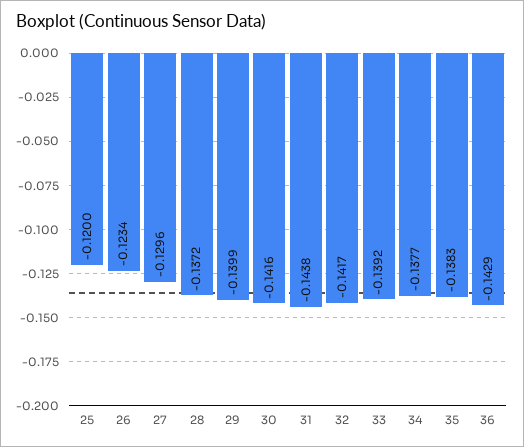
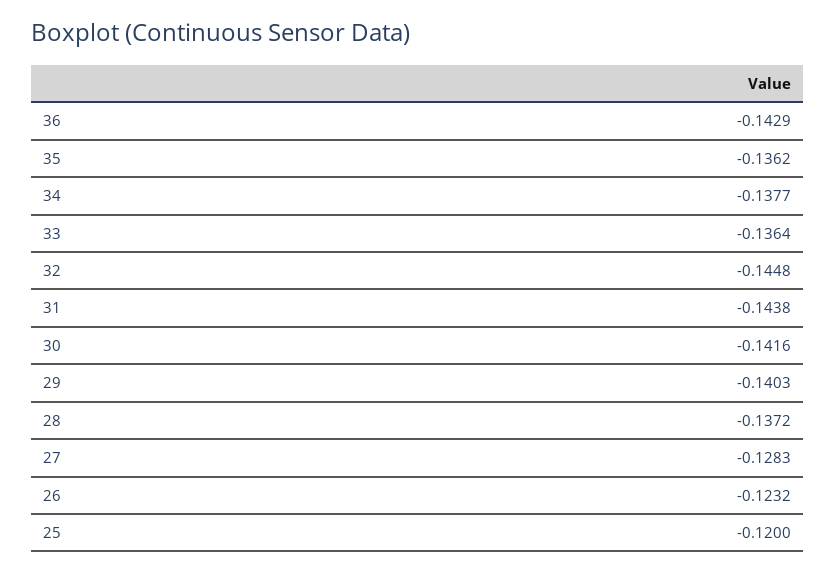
26: -0.1234 -> -0.1232
27: -0.1296 -> -0.1283
29: -0.1399 -> -0.1403
32: -0.1417 -> -0.1448
33: -0.1392 -> -0.1364
35: -0.1383 -> -0.1362

